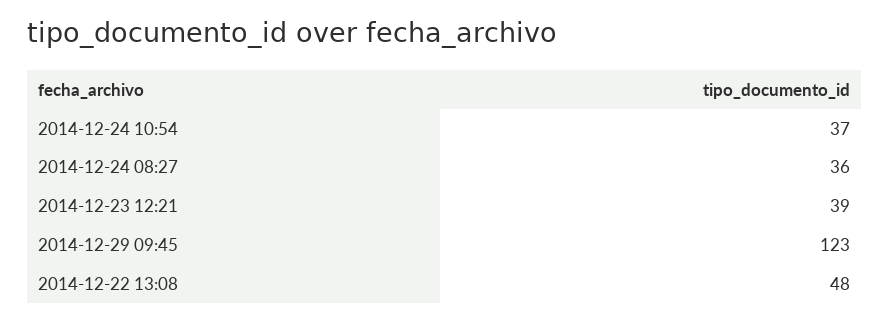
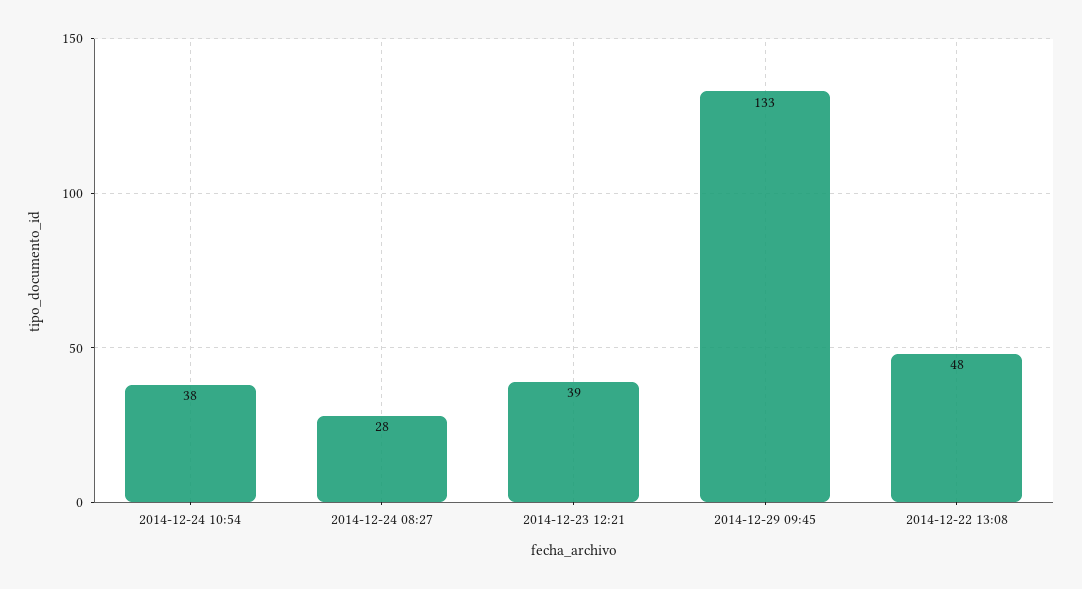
2014-12-24 10:54: 37 -> 38
2014-12-24 08:27: 36 -> 28
2014-12-29 09:45: 123 -> 133

